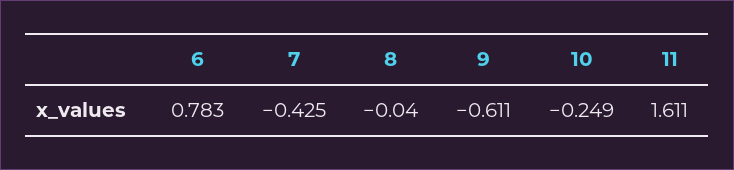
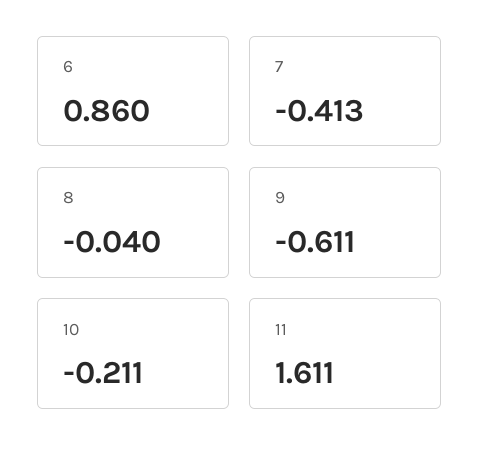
6: 0.783 -> 0.86
7: -0.425 -> -0.413
10: -0.249 -> -0.211

